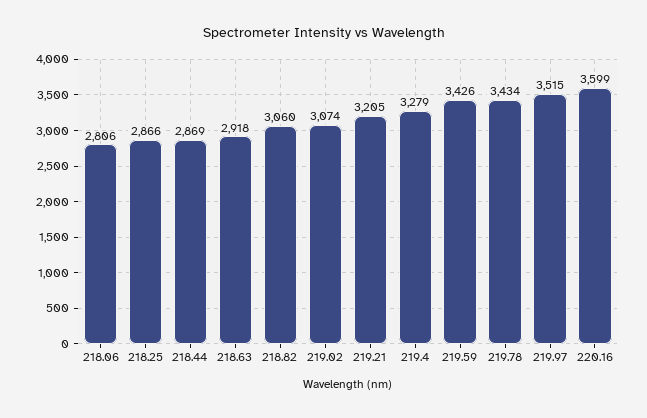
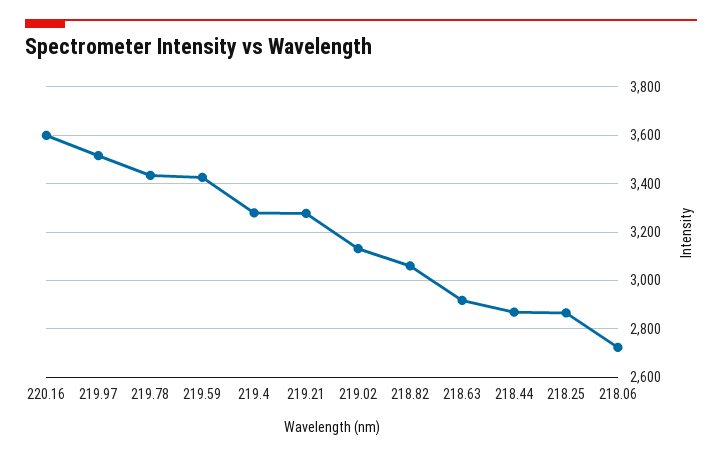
218.06: 2806 -> 2725
219.02: 3074 -> 3125
219.21: 3205 -> 3275

